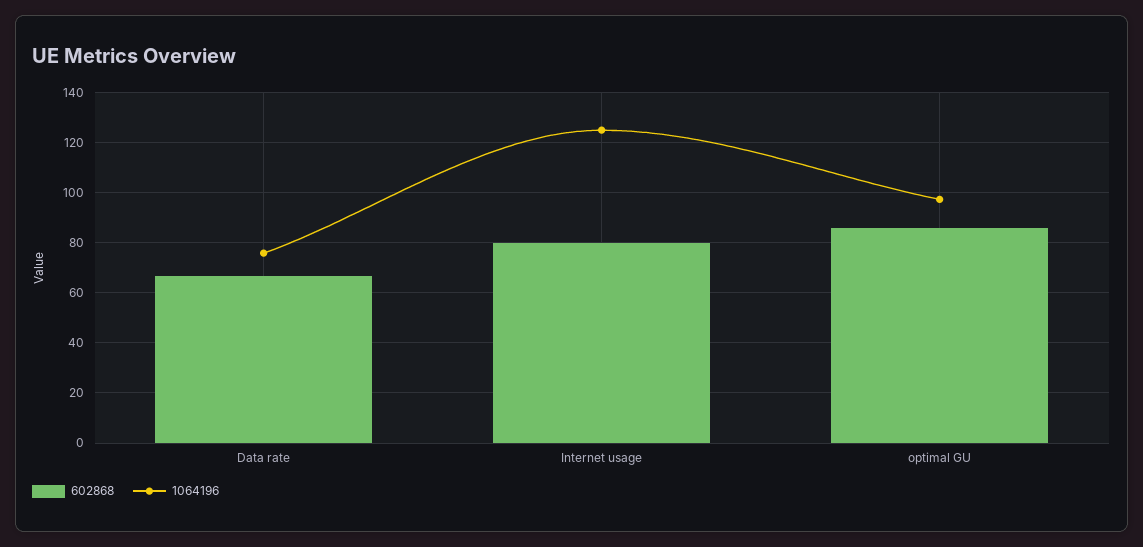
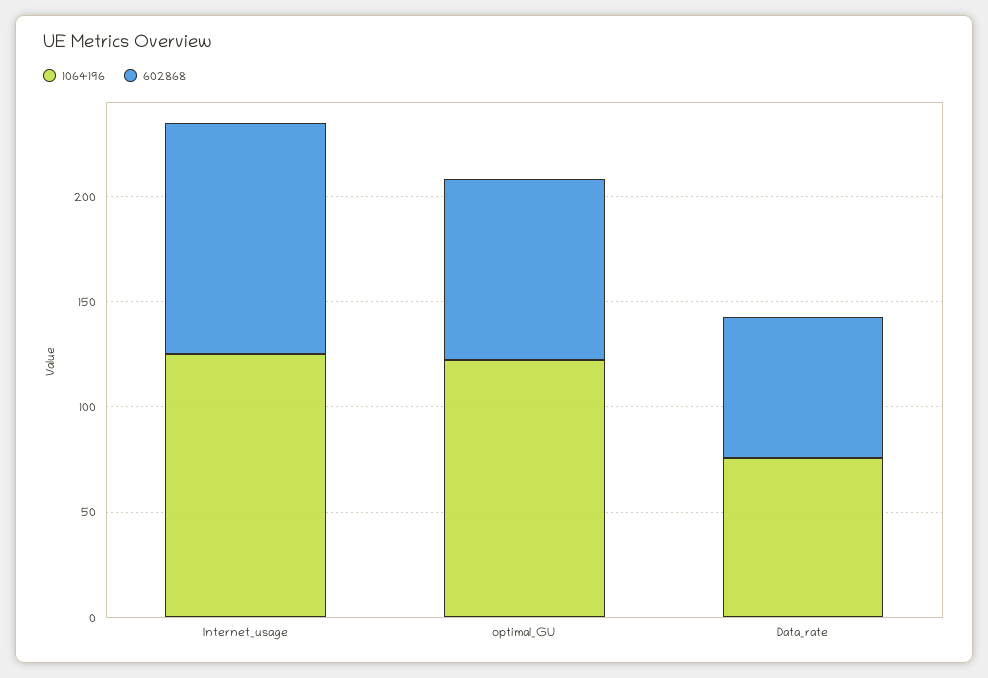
602868, Internet usage: 80 -> 110
1064196, optimal GU: 97.5 -> 120

